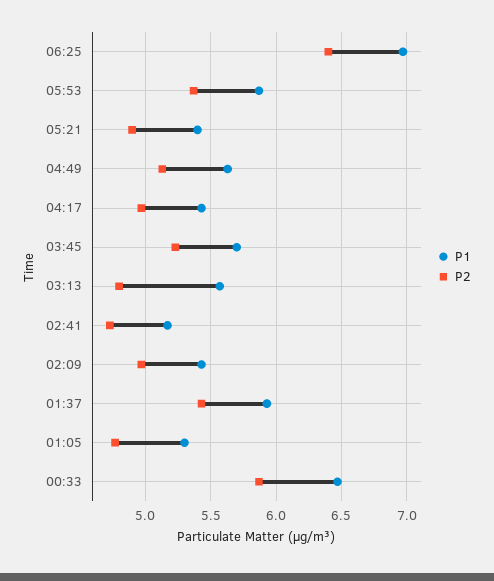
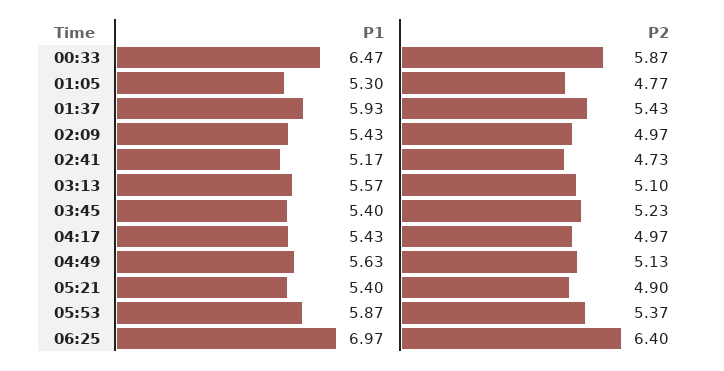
P1, 03:45: 5.7 -> 5.4
P2, 03:13: 4.8 -> 5.1

